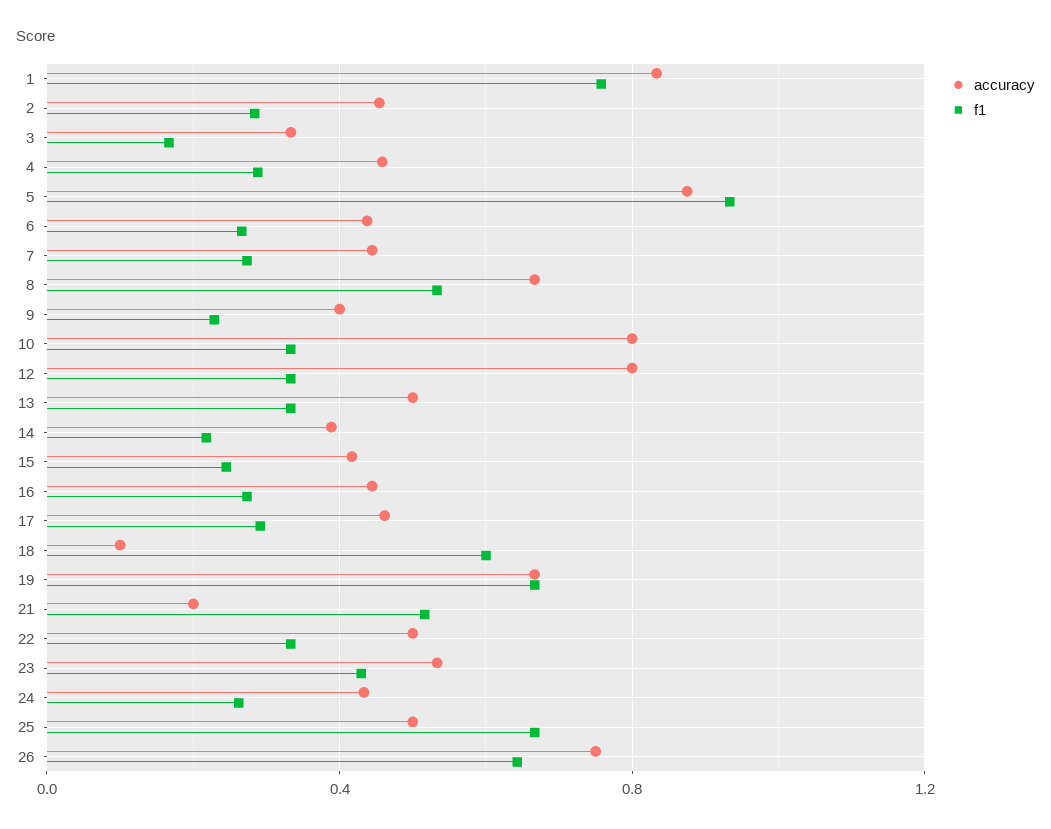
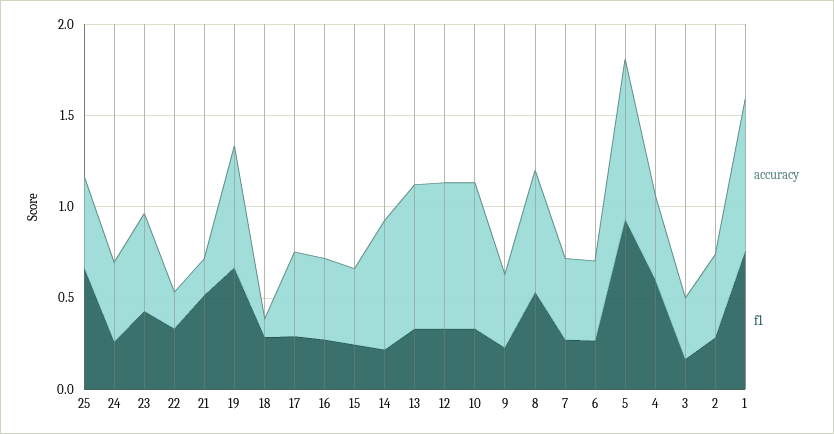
f1, 4: 0.3 -> 0.6
accuracy, 13: 0.5 -> 0.8
accuracy, 14: 0.4 -> 0.7
f1, 18: 0.6 -> 0.3
accuracy, 22: 0.5 -> 0.2
accuracy, 26: 0.75 -> none
f1, 26: 0.65 -> none

